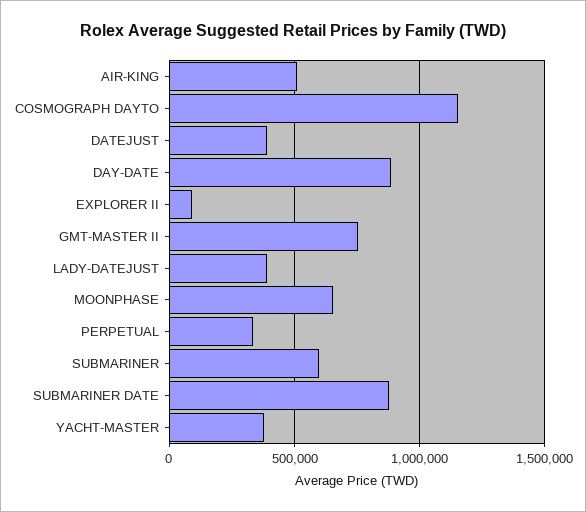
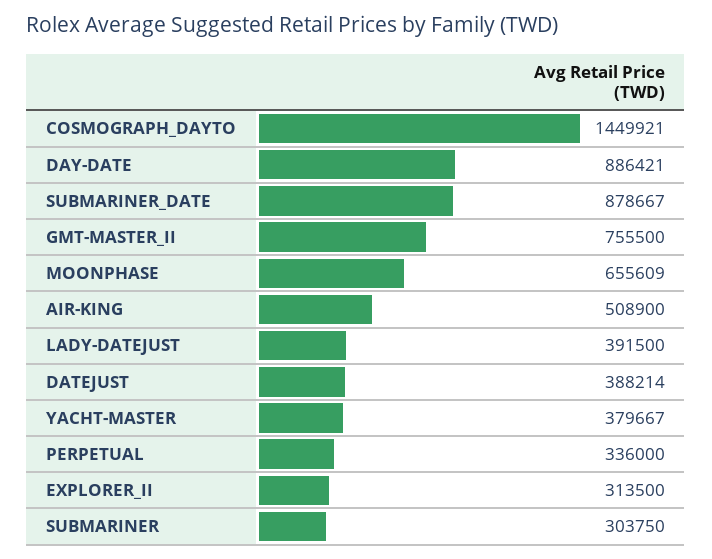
COSMOGRAPH DAYTO: 1150000 -> 1449921
EXPLORER II: 100000 -> 313500
SUBMARINER: 600000 -> 303750

